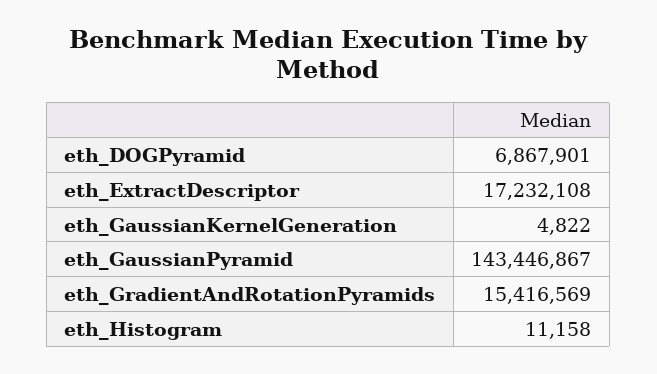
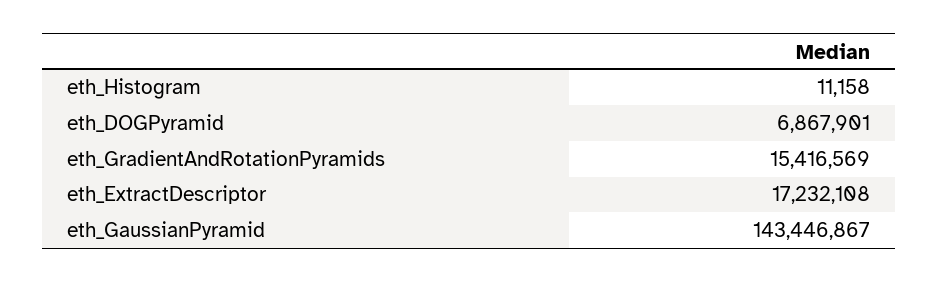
eth_GaussianKernelGeneration: 4822 -> none

